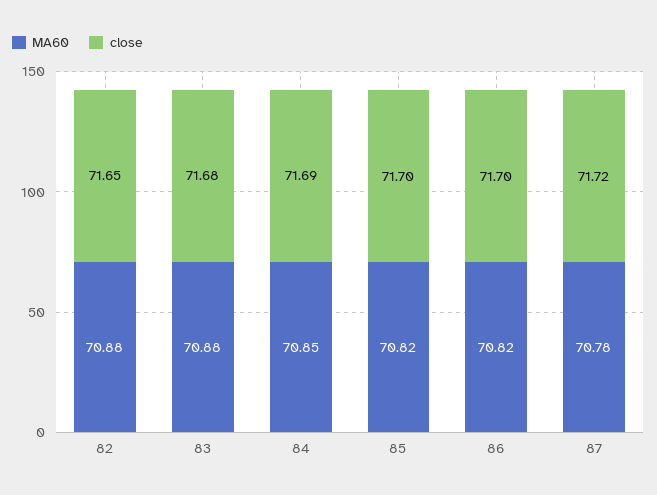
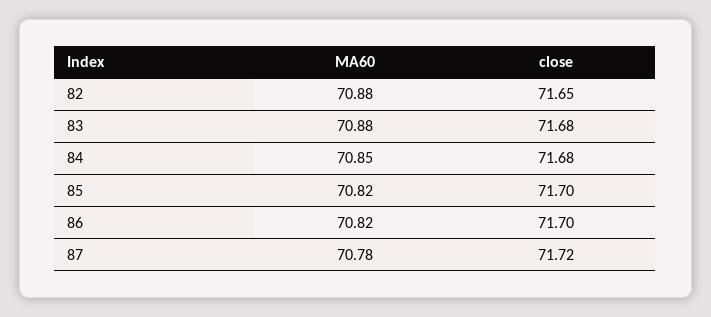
close, 84: 71.69 -> 71.68

